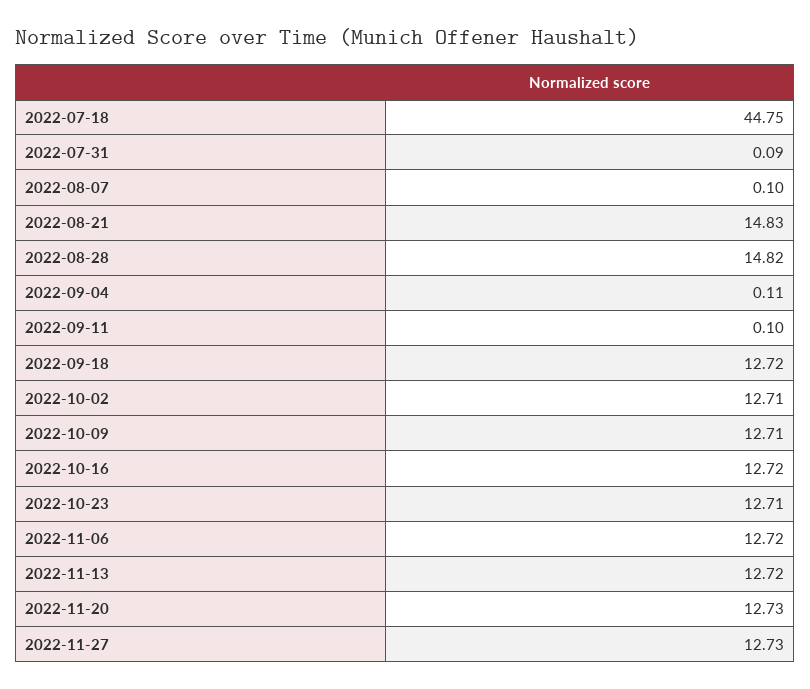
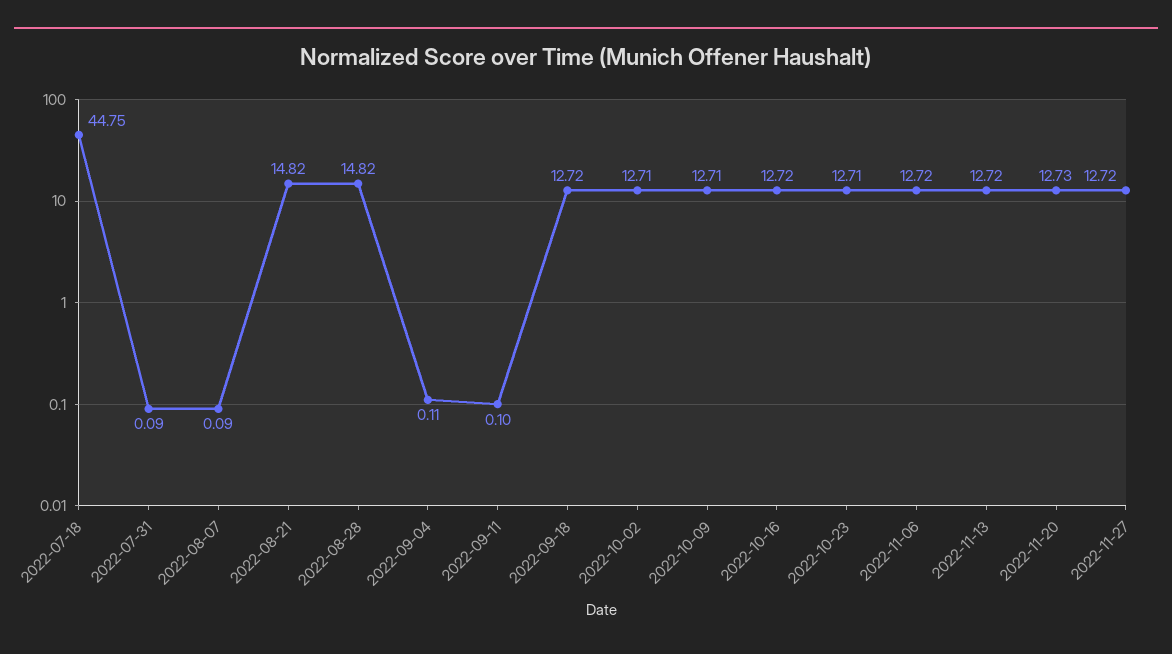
2022-08-07: 0.1 -> 0.09
2022-08-21: 14.83 -> 14.82
2022-11-27: 12.73 -> 12.72

